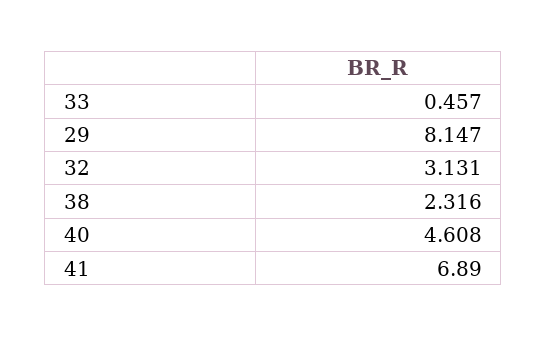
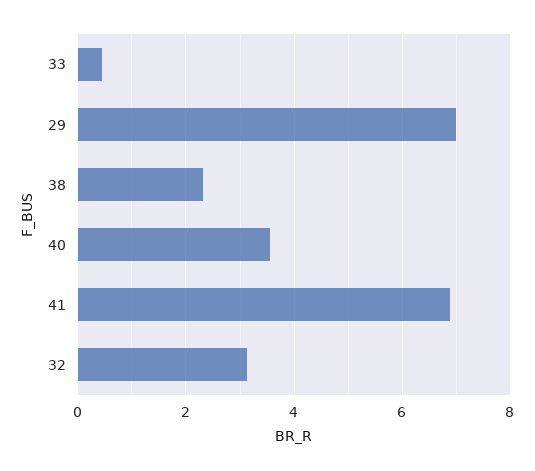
29: 8.147 -> 7
40: 4.608 -> 3.6

